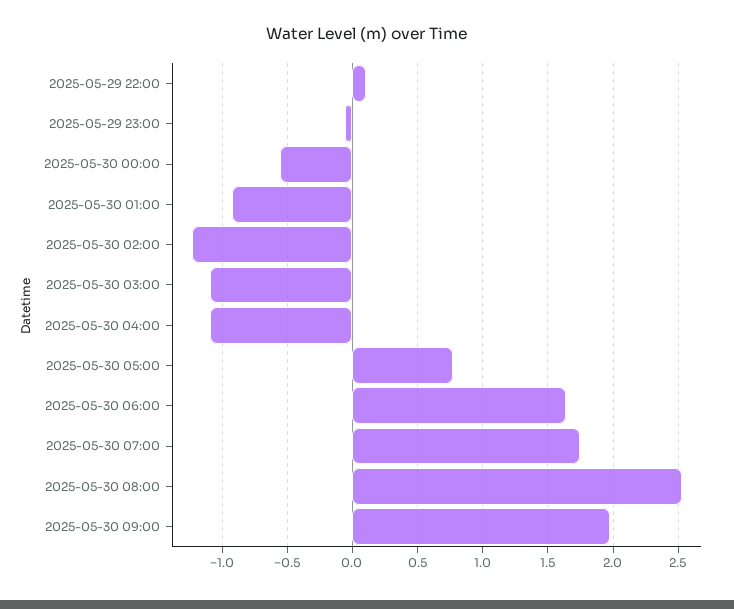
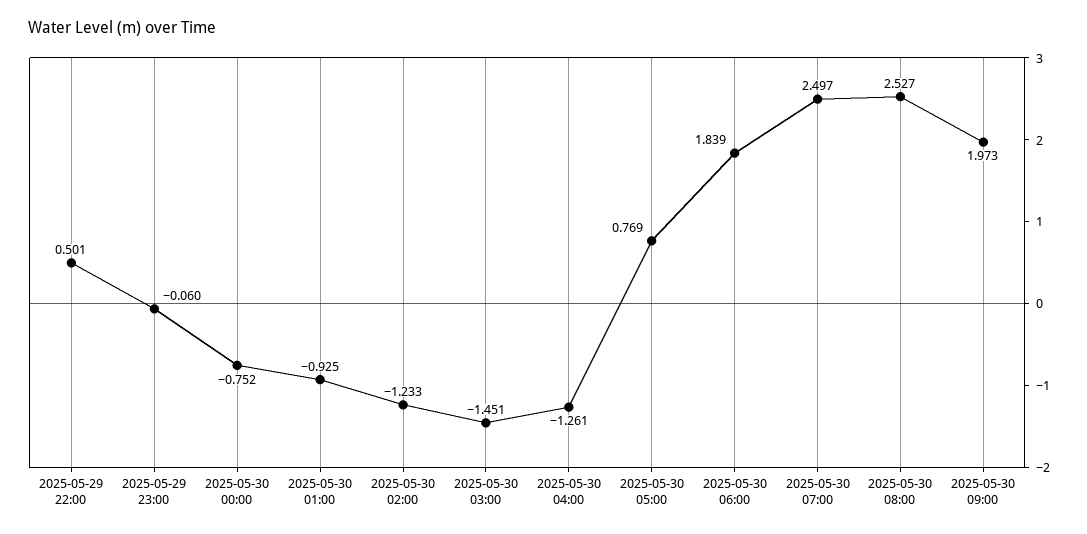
2025-05-29 22:00: 0.1 -> 0.501
2025-05-30 00:00: -0.55 -> -0.752
2025-05-30 03:00: -1.1 -> -1.451
2025-05-30 04:00: -1.1 -> -1.261
2025-05-30 06:00: 1.65 -> 1.839
2025-05-30 07:00: 1.75 -> 2.497

